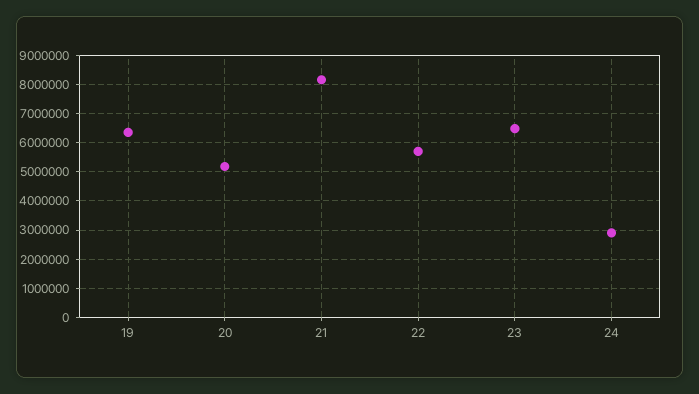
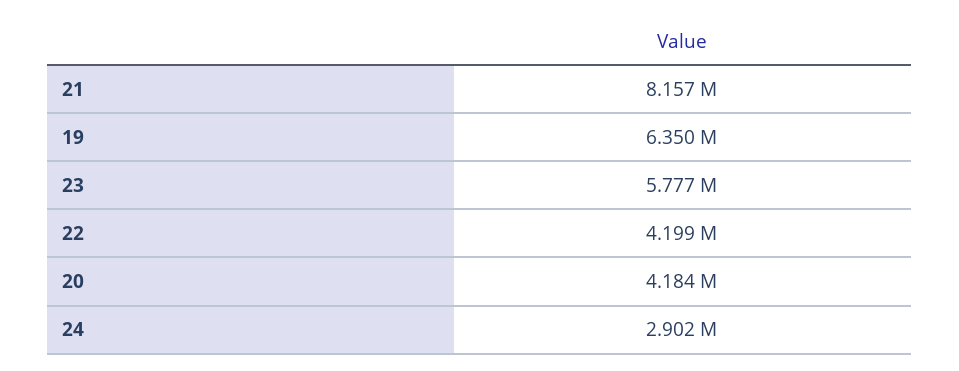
20: 5250000 -> 4184000
22: 5750000 -> 4199000
23: 6500000 -> 5777000

